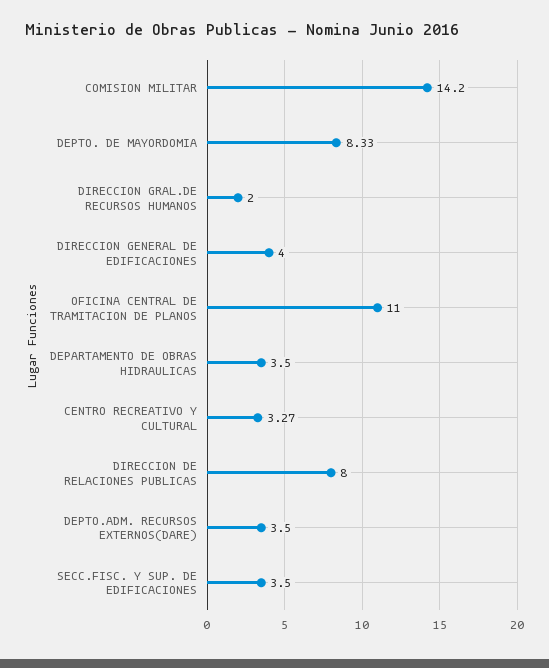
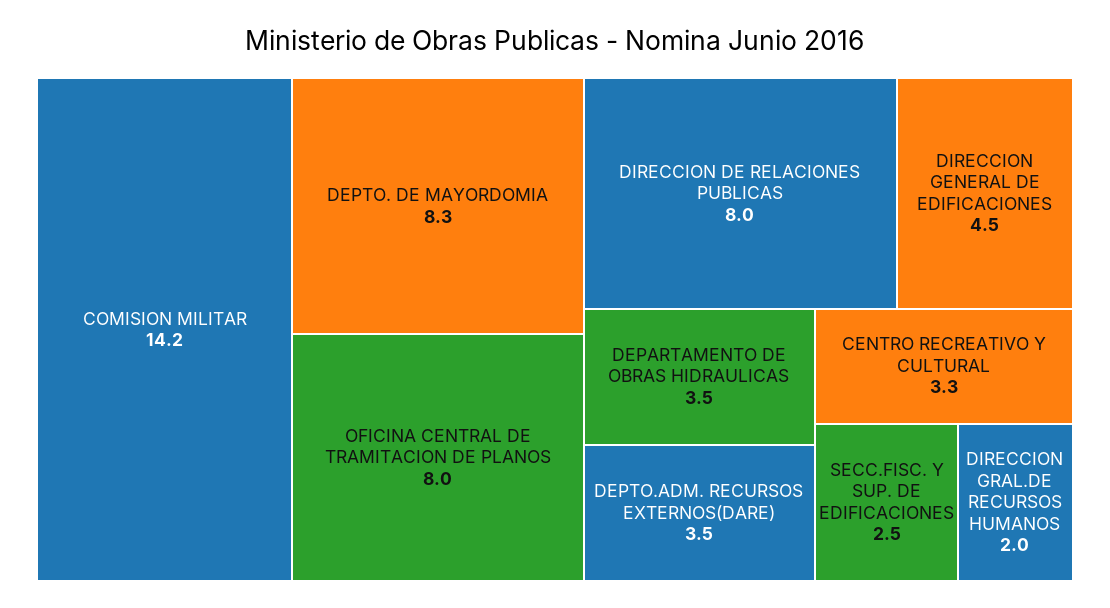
DIRECCION GENERAL DE EDIFICACIONES: 4 -> 4.5
OFICINA CENTRAL DE TRAMITACION DE PLANOS: 11 -> 8
SECC.FISC. Y SUP. DE EDIFICACIONES: 3.5 -> 2.5

